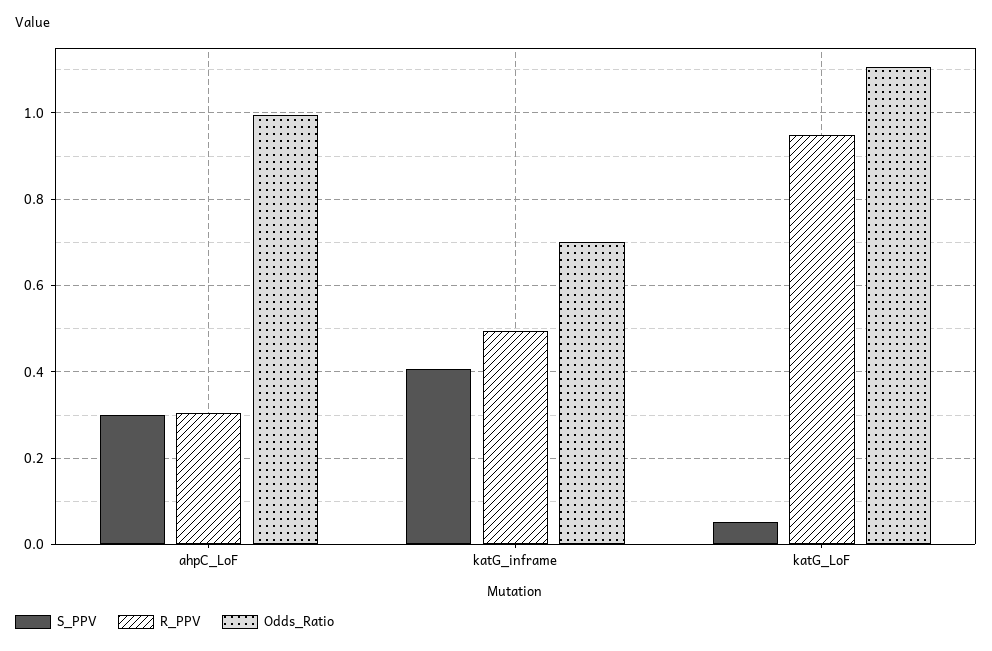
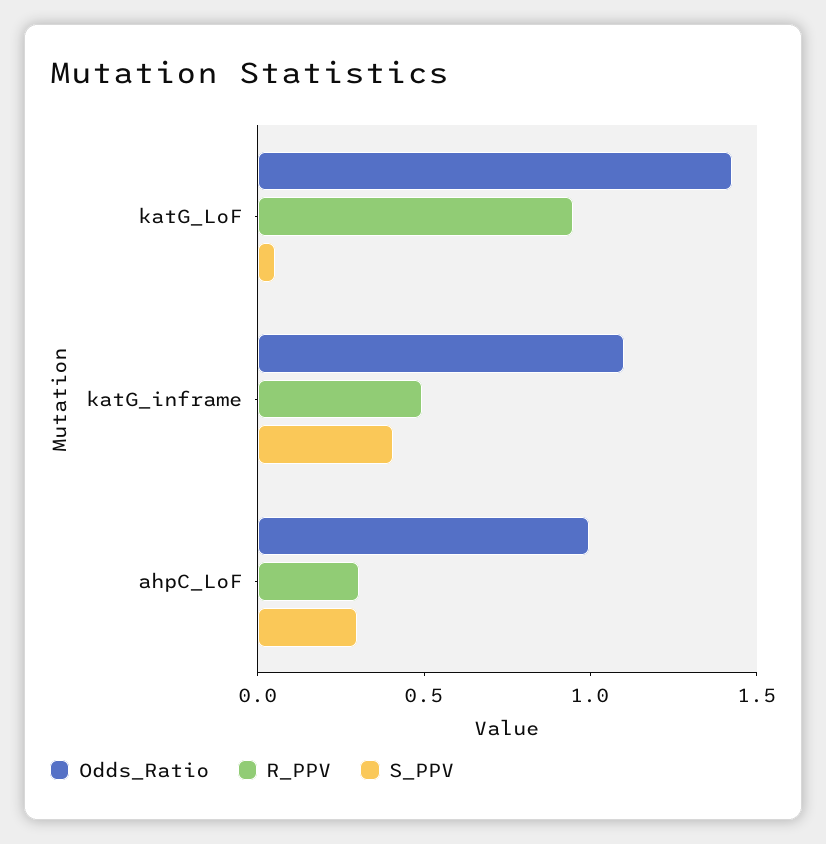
Odds_Ratio, katG_inframe: 0.7 -> 1.1
Odds_Ratio, katG_LoF: 1.1 -> 1.4

